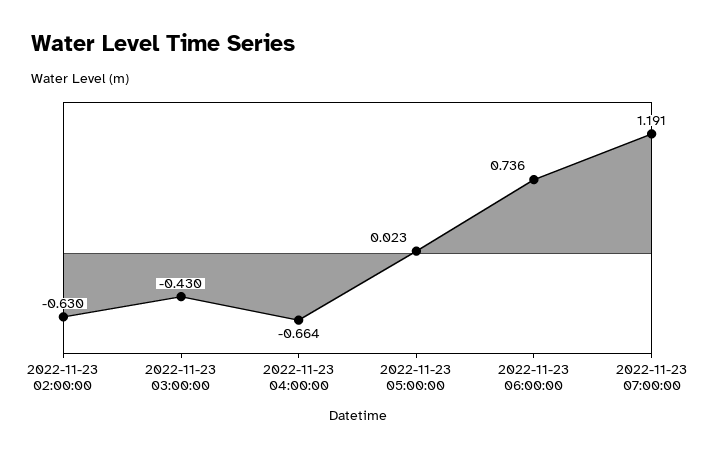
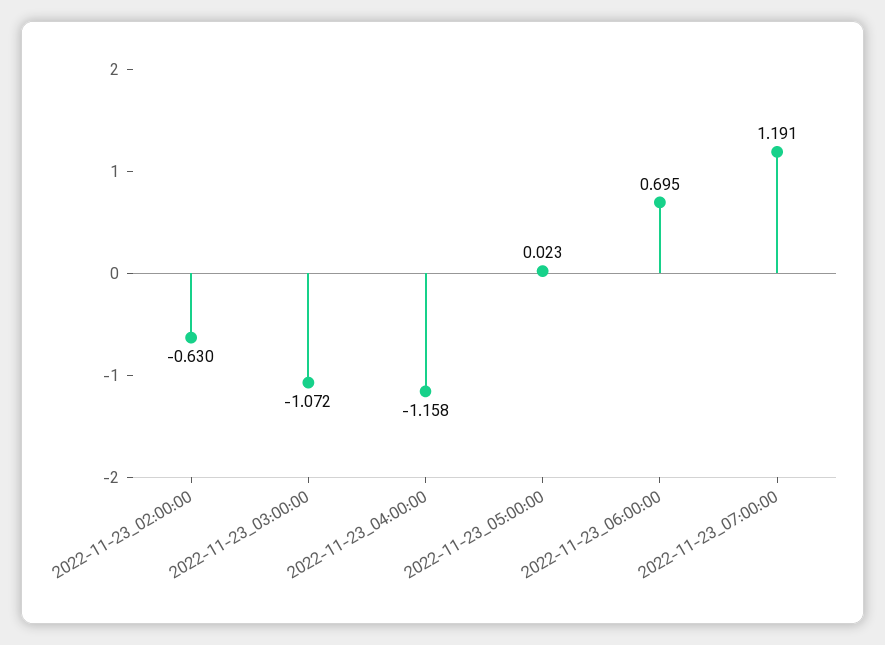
2022-11-23 03:00:00: -0.43 -> -1.072
2022-11-23 04:00:00: -0.664 -> -1.158
2022-11-23 06:00:00: 0.736 -> 0.695

